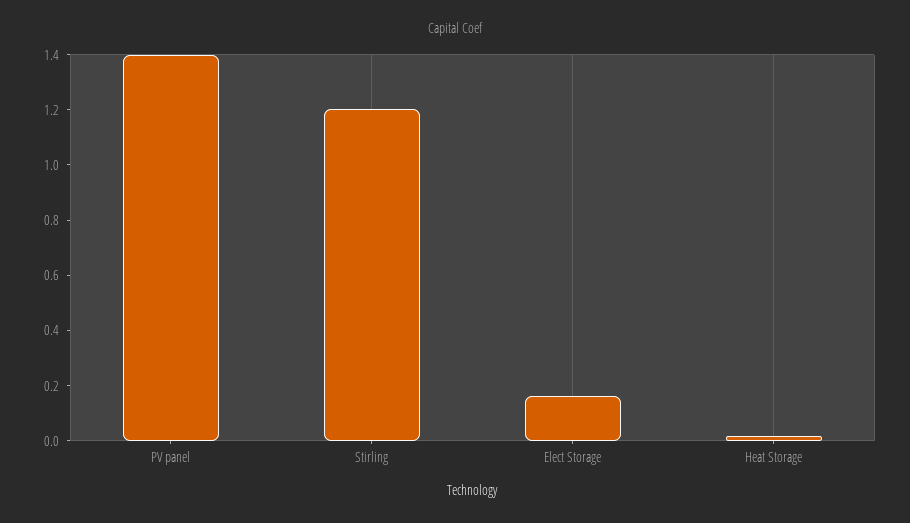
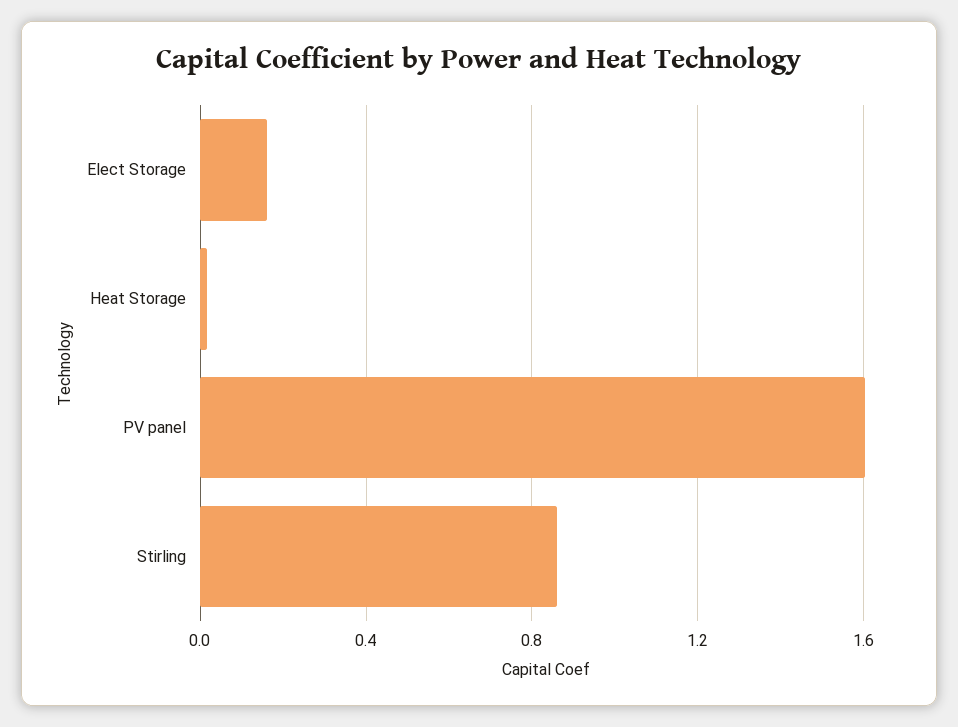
PV panel: 1.4 -> 1.6
Stirling: 1.2 -> 0.85

